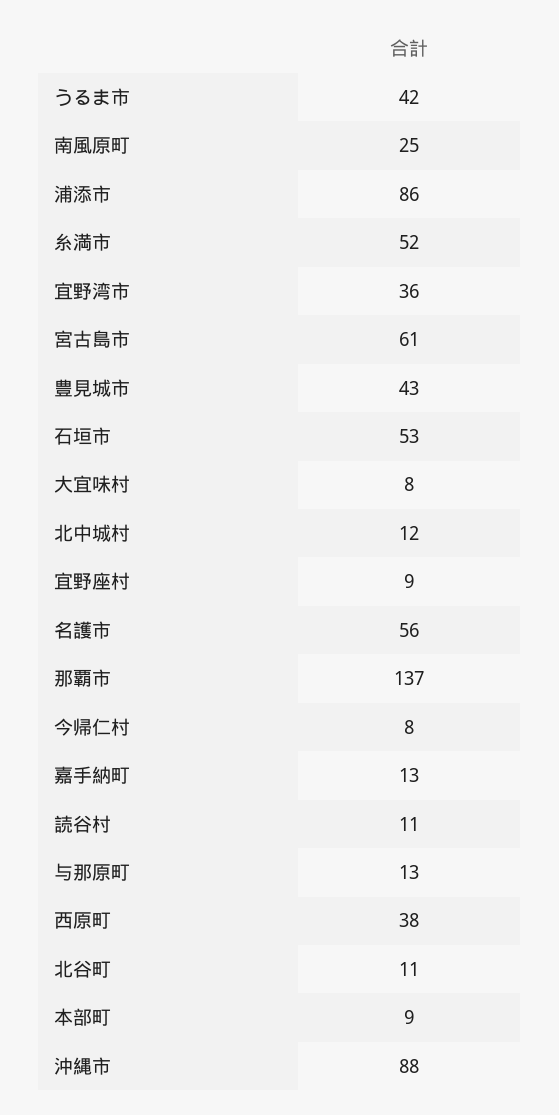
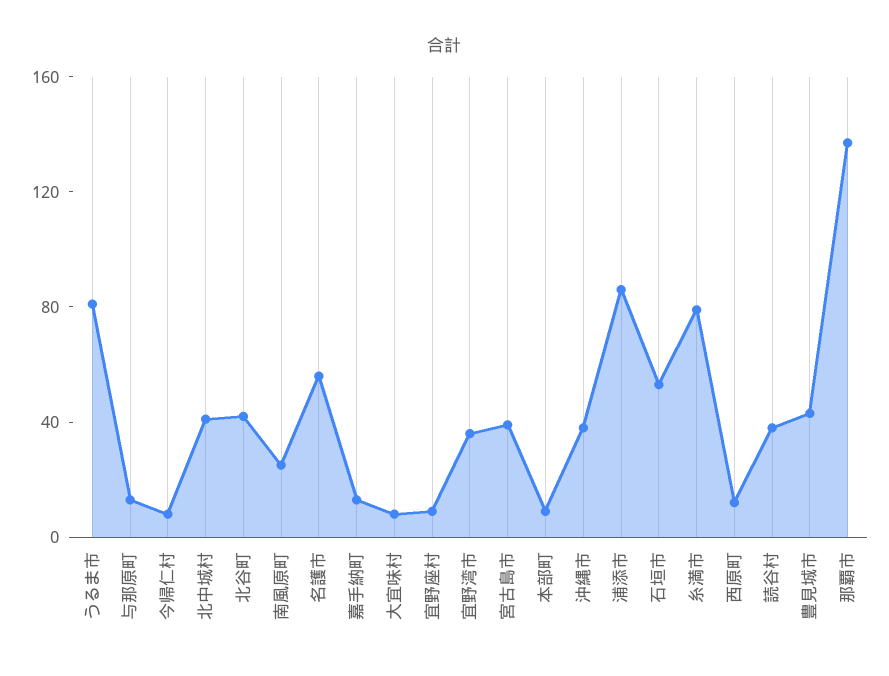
うるま市: 42 -> 80
糸満市: 52 -> 80
宮古島市: 61 -> 40
北中城村: 12 -> 40
読谷村: 11 -> 40
西原町: 38 -> 10
北谷町: 11 -> 40
沖縄市: 88 -> 40

